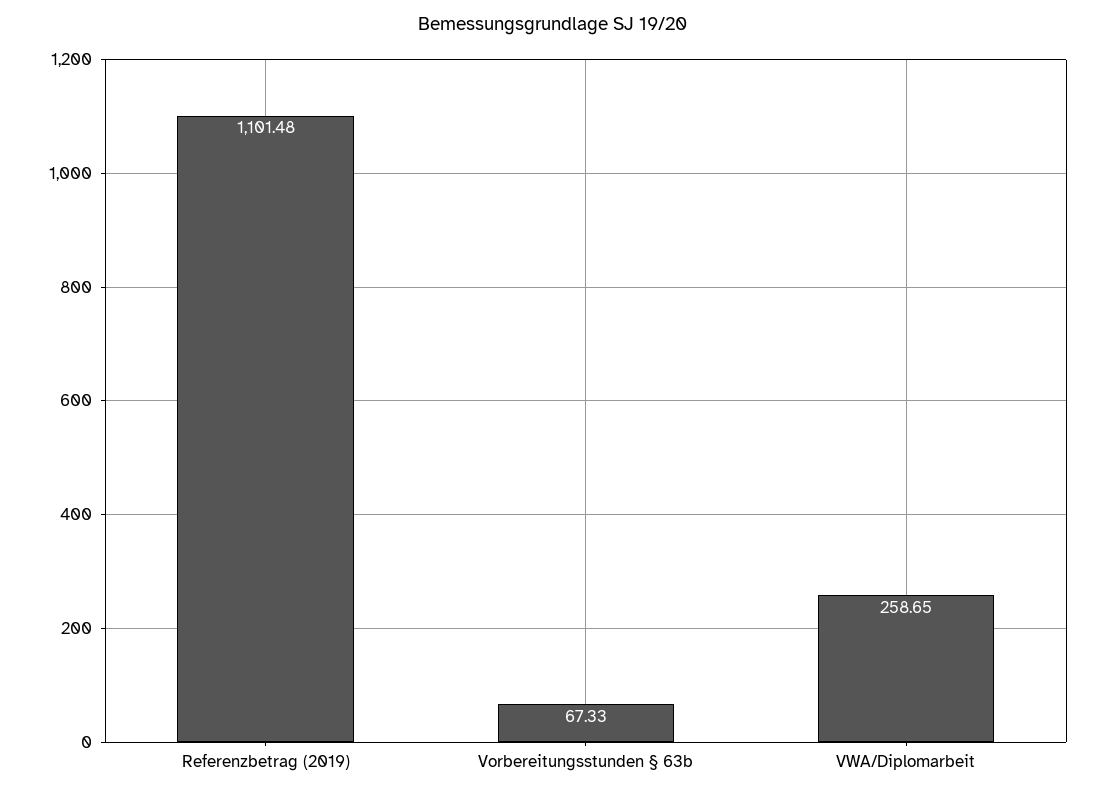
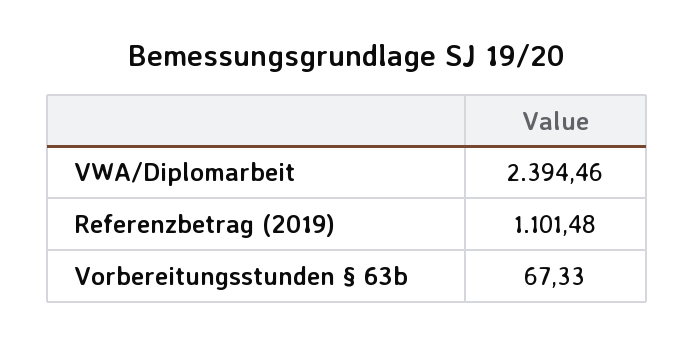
VWA/Diplomarbeit: 258.65 -> 2394.46

